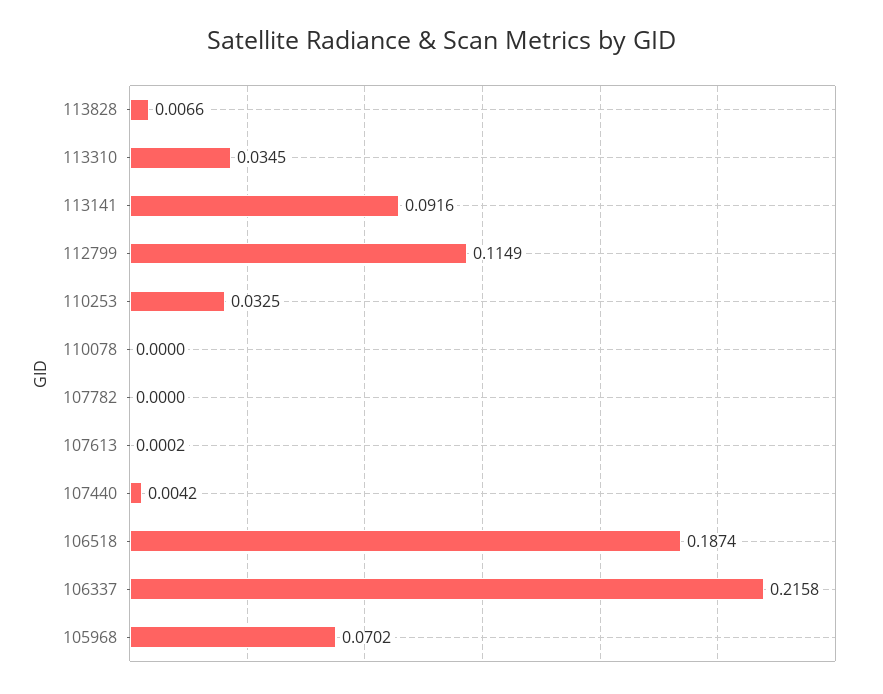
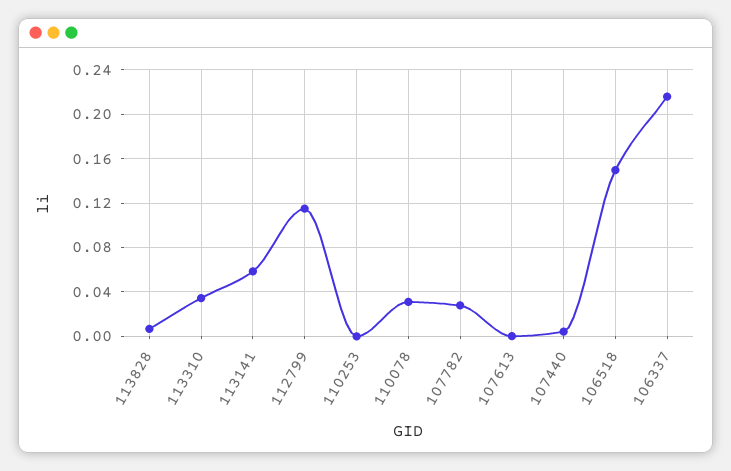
113141: 0.0916 -> 0.06
110253: 0.0325 -> 0
110078: 0 -> 0.03
107782: 0 -> 0.03
106518: 0.1874 -> 0.15
105968: 0.0702 -> none

